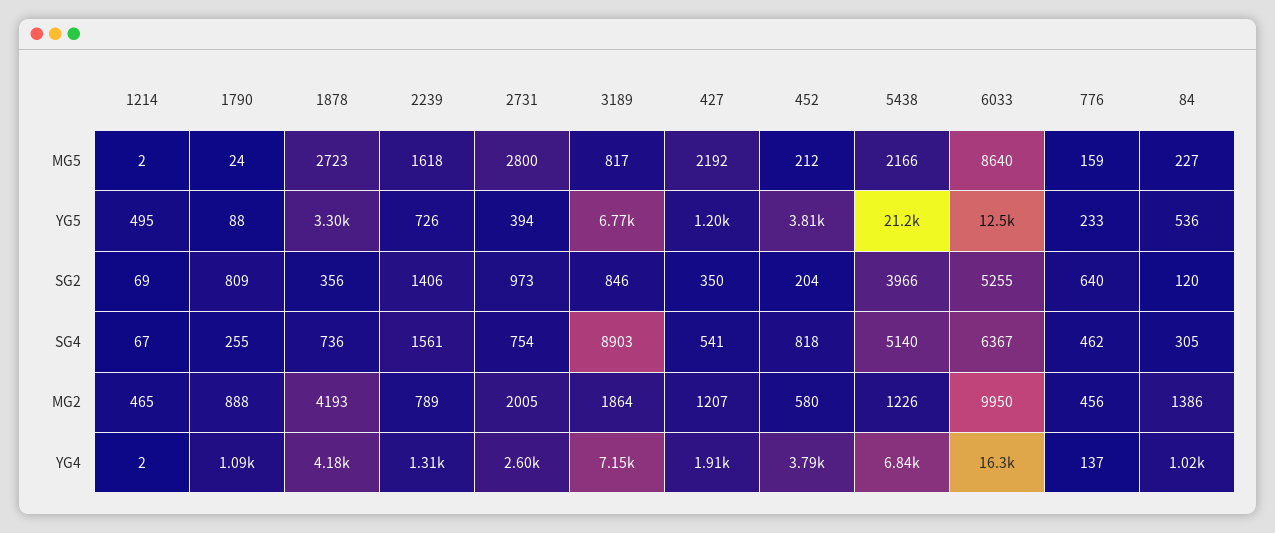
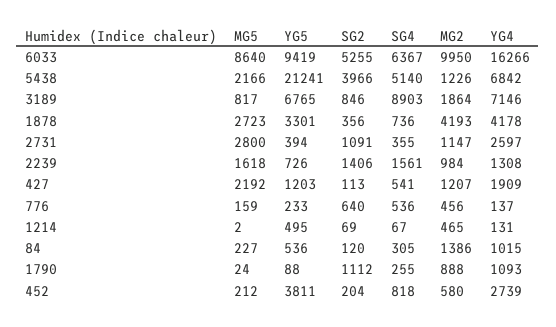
6033, YG5: 12500 -> 9419
1790, SG2: 809 -> 1112
2731, SG2: 973 -> 1091
427, SG2: 350 -> 113
2731, SG4: 754 -> 355
776, SG4: 462 -> 536
2239, MG2: 789 -> 984
2731, MG2: 2005 -> 1147
1214, YG4: 2 -> 131
452, YG4: 3790 -> 2739

